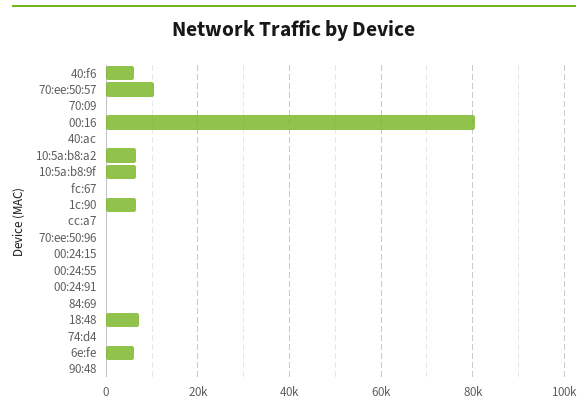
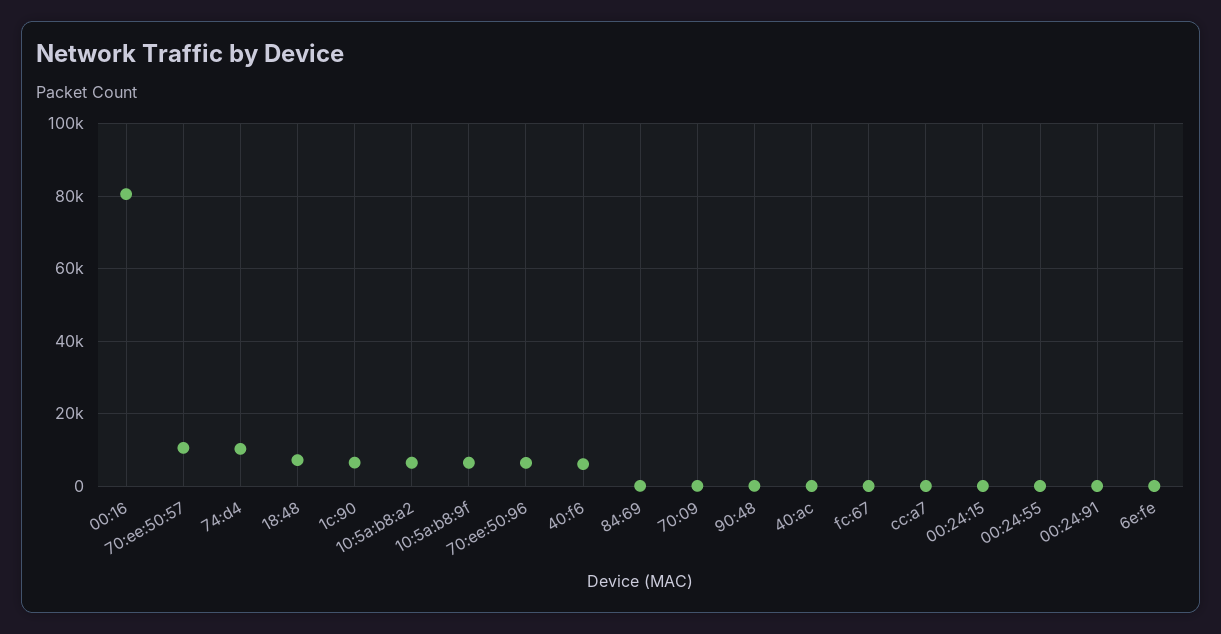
70:ee:50:96: 0 -> 6000
74:d4: 0 -> 10000
6e:fe: 6000 -> 0

